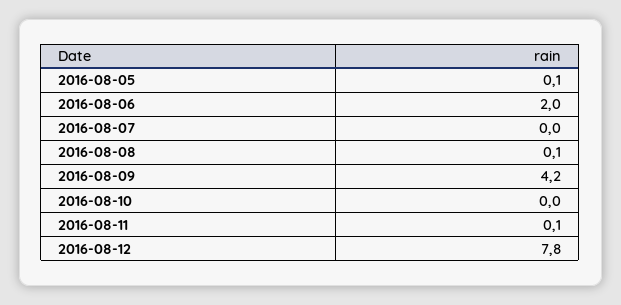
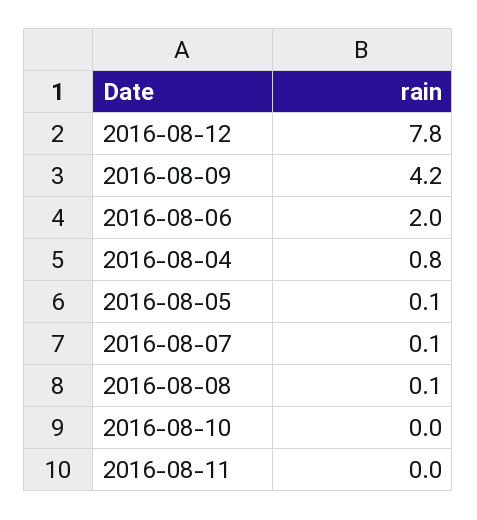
2016-08-07: 0 -> 0.1
2016-08-11: 0.1 -> 0
2016-08-04: none -> 0.8

